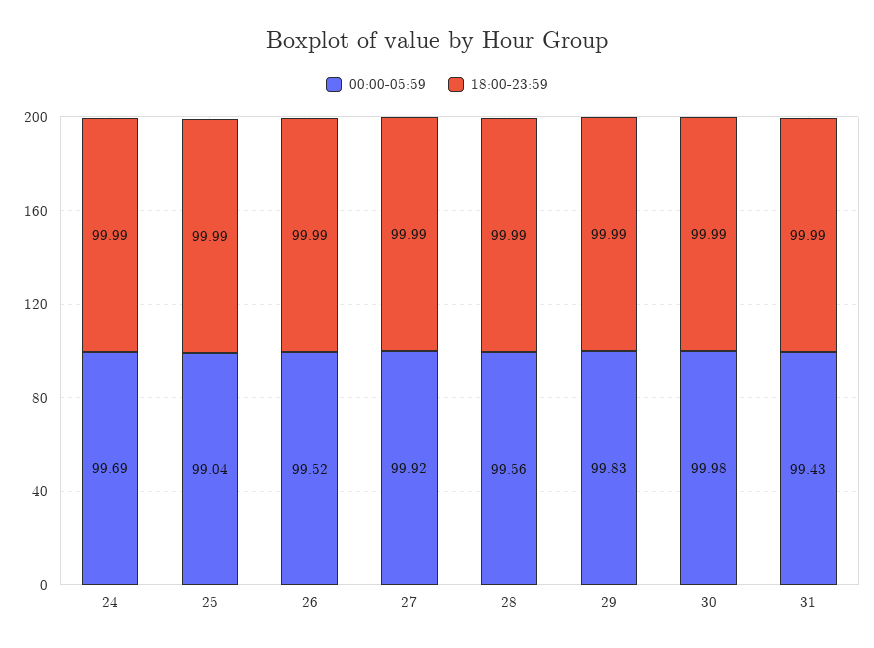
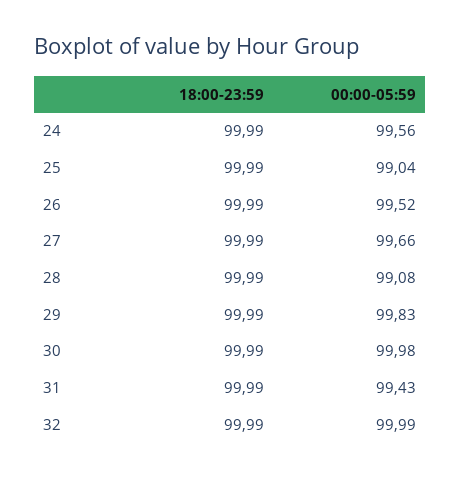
00:00-05:59, 24: 99.69 -> 99.56
00:00-05:59, 27: 99.92 -> 99.66
00:00-05:59, 28: 99.56 -> 99.08
18:00-23:59, 32: none -> 99.99
00:00-05:59, 32: none -> 99.99

